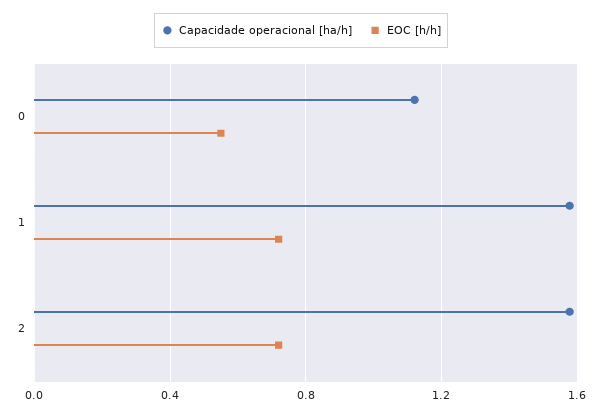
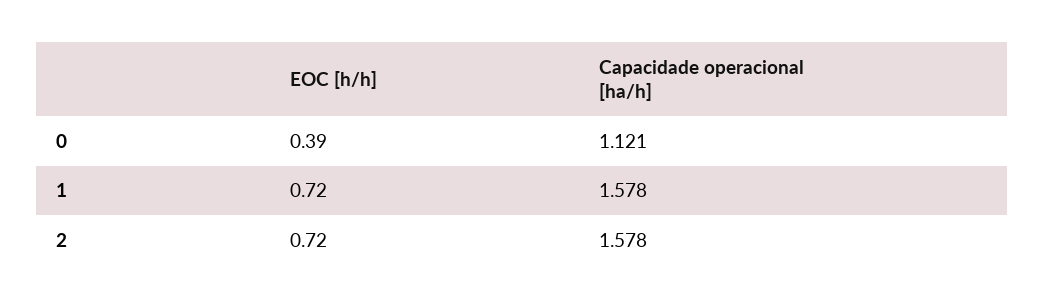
EOC [h/h], 0: 0.55 -> 0.39

